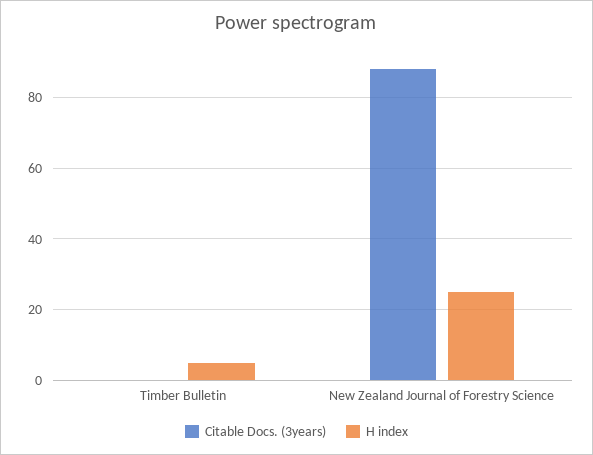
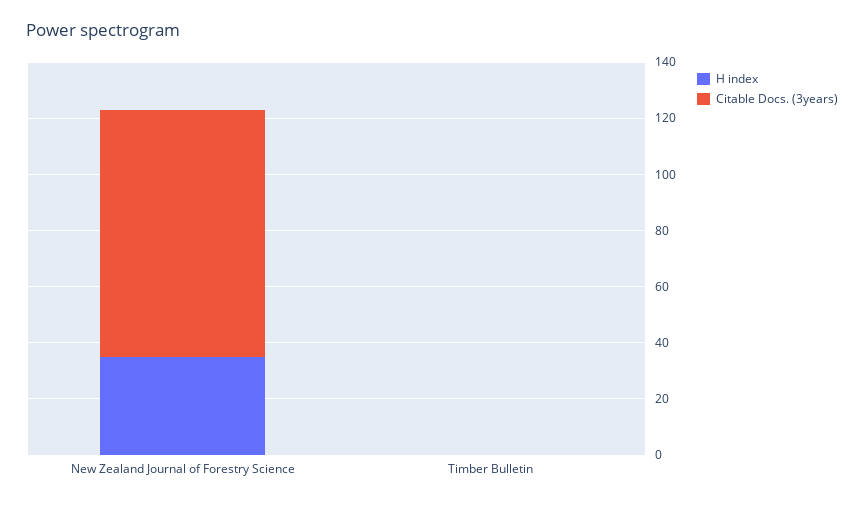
H index, Timber Bulletin: 5 -> 0
H index, New Zealand Journal of Forestry Science: 25 -> 35

